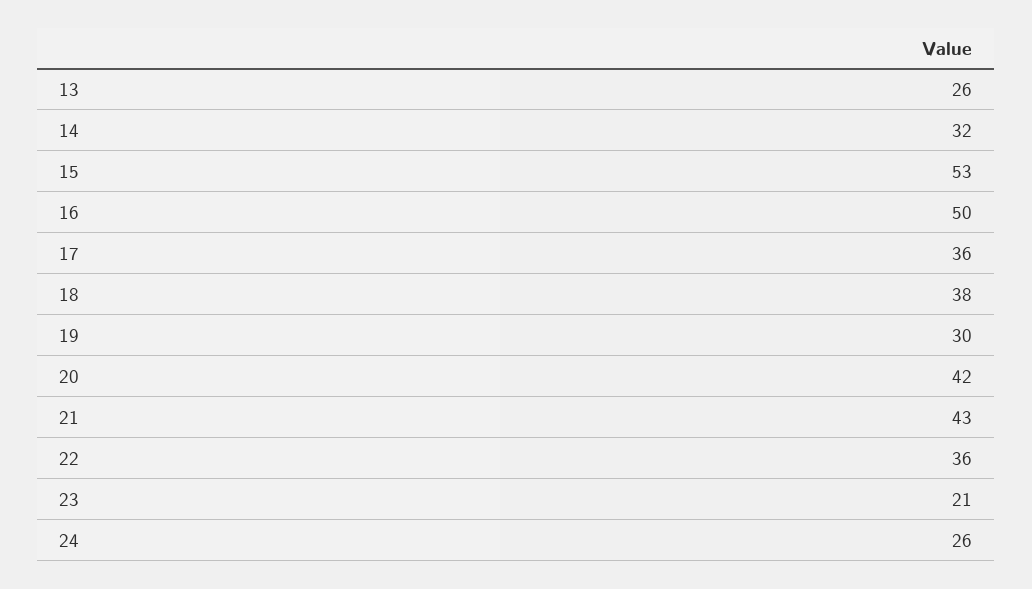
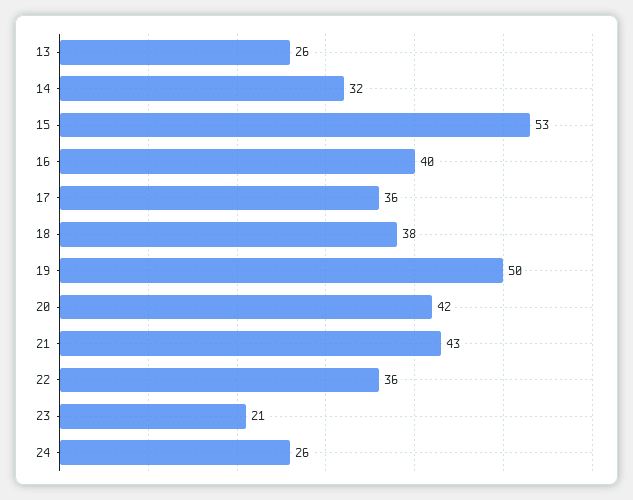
16: 50 -> 40
19: 30 -> 50

